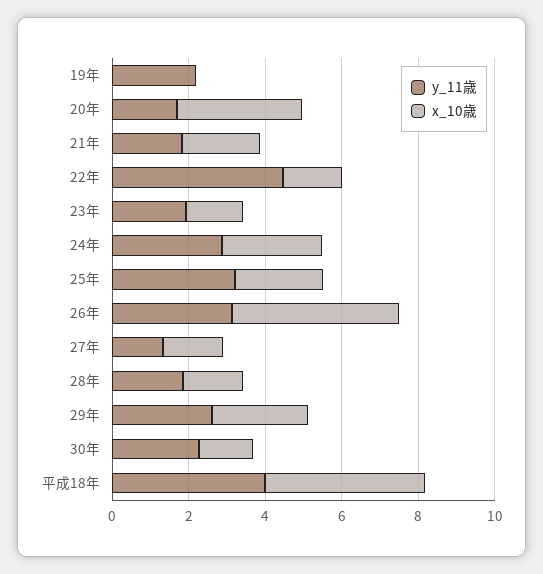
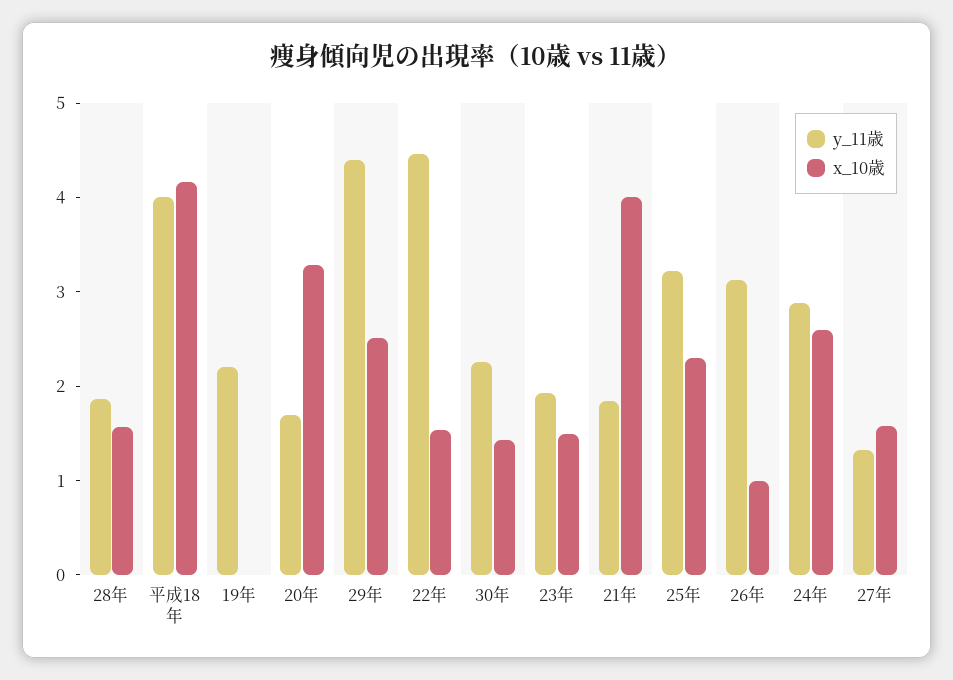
x_10歳, 21年: 2 -> 4
x_10歳, 26年: 4.5 -> 1
y_11歳, 29年: 2.5 -> 4.4

